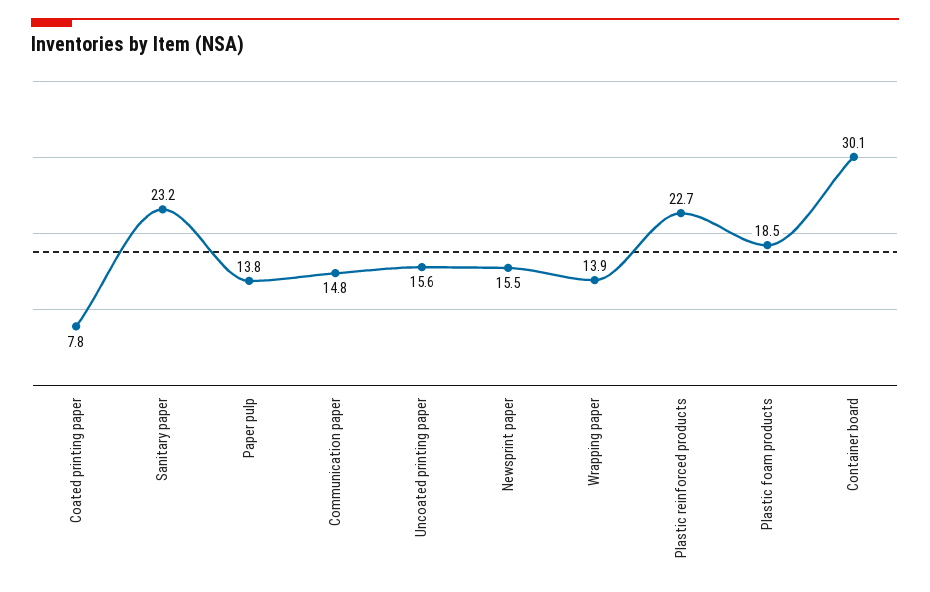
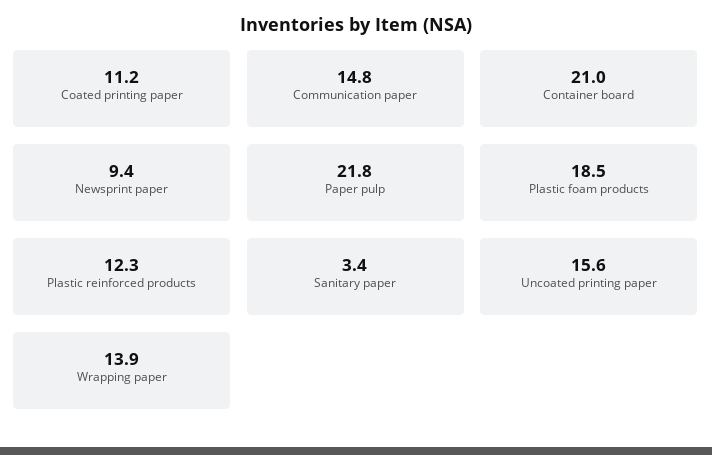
Coated printing paper: 7.8 -> 11.2
Sanitary paper: 23.2 -> 3.4
Paper pulp: 13.8 -> 21.8
Newsprint paper: 15.5 -> 9.4
Plastic reinforced products: 22.7 -> 12.3
Container board: 30.1 -> 21

